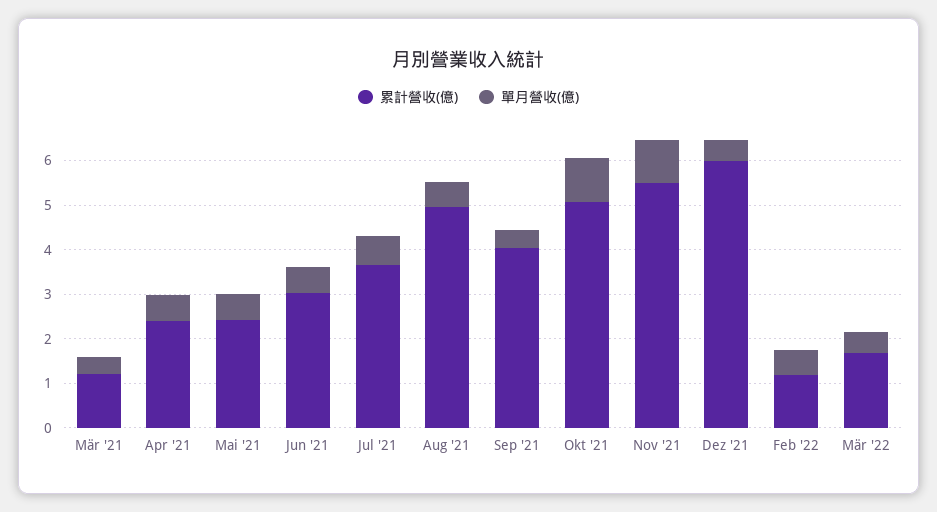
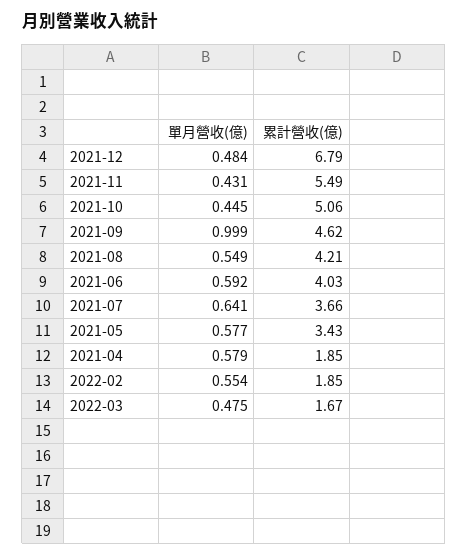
累計營收(億), Mär '21: 1.2 -> none
單月營收(億), Mär '21: 0.4 -> none
累計營收(億), Apr '21: 2.4 -> 1.85
累計營收(億), Mai '21: 2.4 -> 3.43
累計營收(億), Jun '21: 3 -> 4.03
累計營收(億), Aug '21: 5 -> 4.21
累計營收(億), Sep '21: 4 -> 4.62
單月營收(億), Sep '21: 0.4 -> 0.999
單月營收(億), Okt '21: 1 -> 0.445
單月營收(億), Nov '21: 1 -> 0.431
累計營收(億), Dez '21: 6 -> 6.79
累計營收(億), Feb '22: 1.2 -> 1.85

